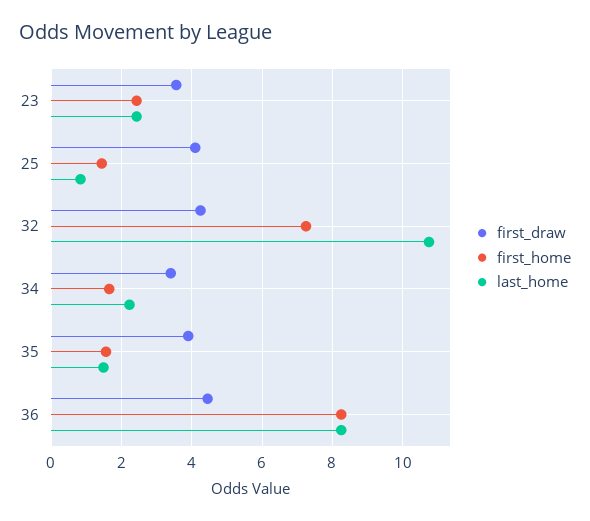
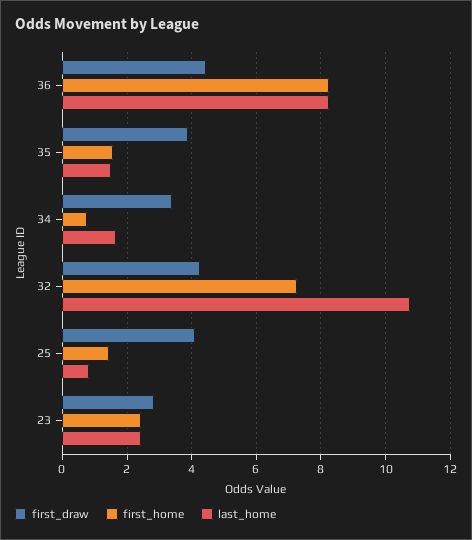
first_draw, 23: 3.6 -> 2.8
first_home, 34: 1.6 -> 0.8
last_home, 34: 2.2 -> 1.6

